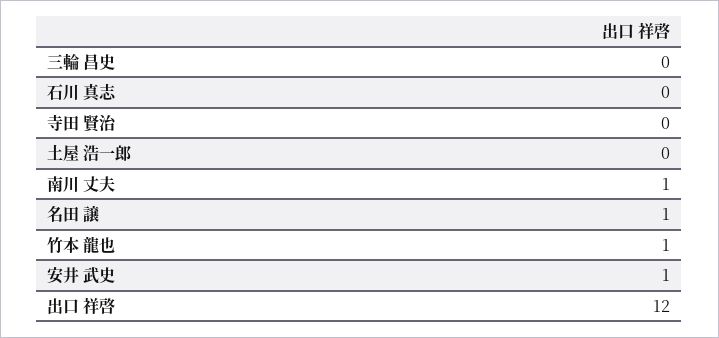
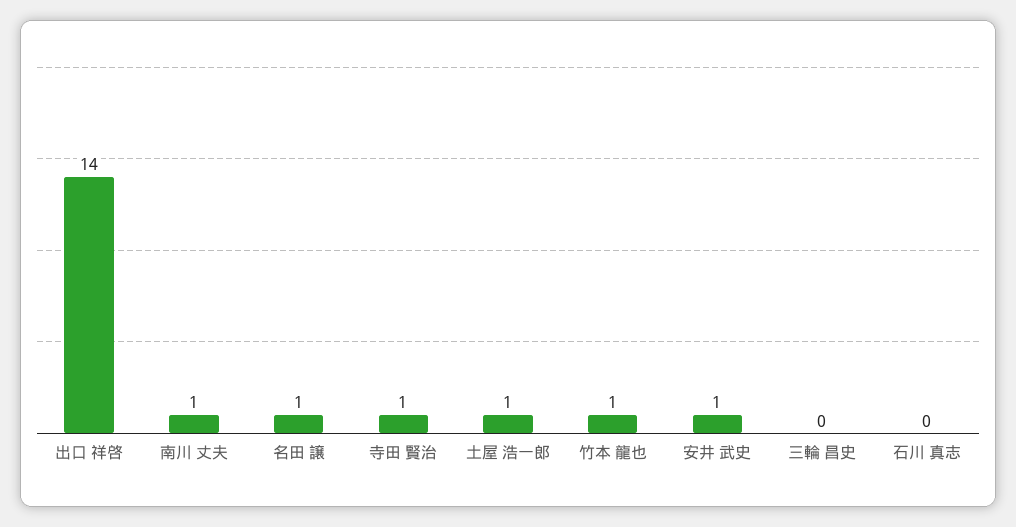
寺田 賢治: 0 -> 1
土屋 浩一郎: 0 -> 1
出口 祥啓: 12 -> 14

